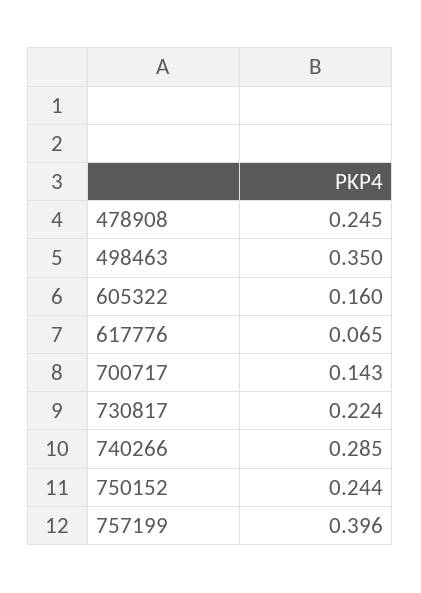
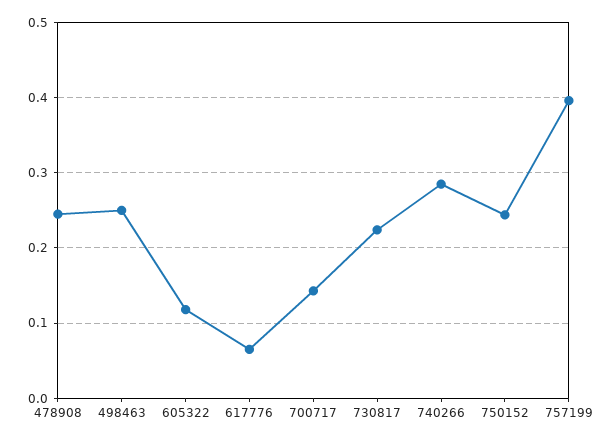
498463: 0.35 -> 0.25
605322: 0.16 -> 0.12

